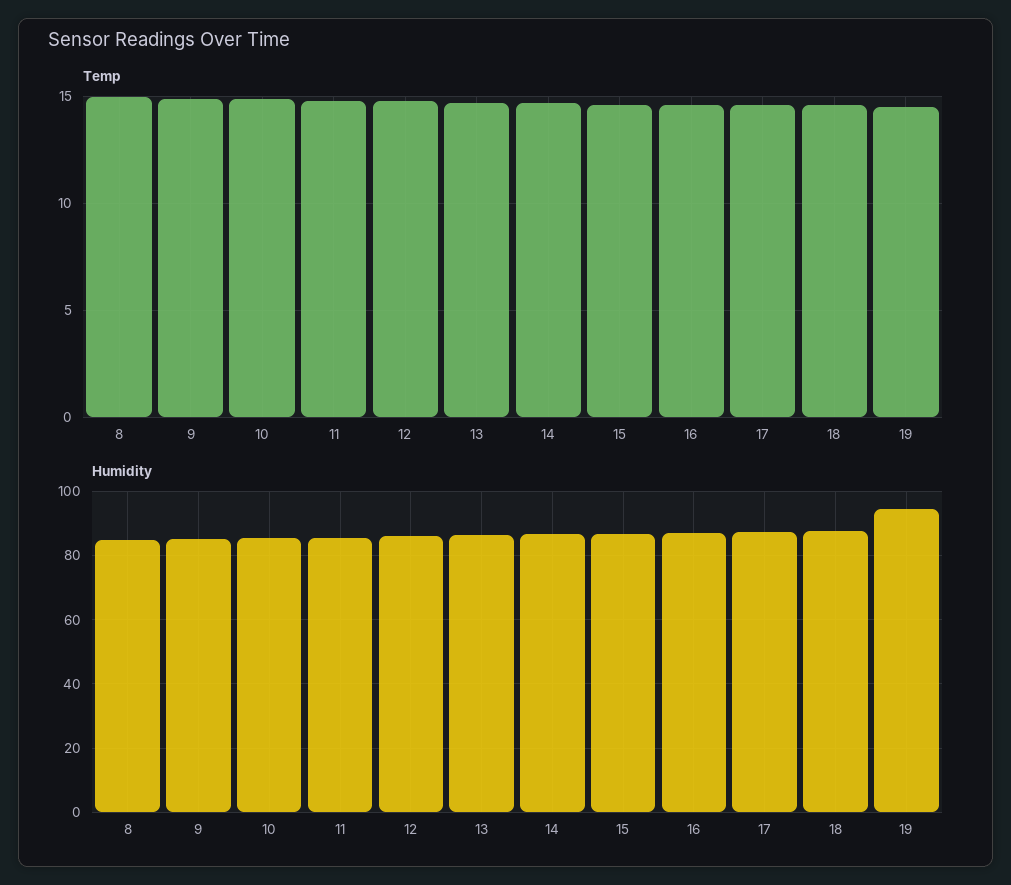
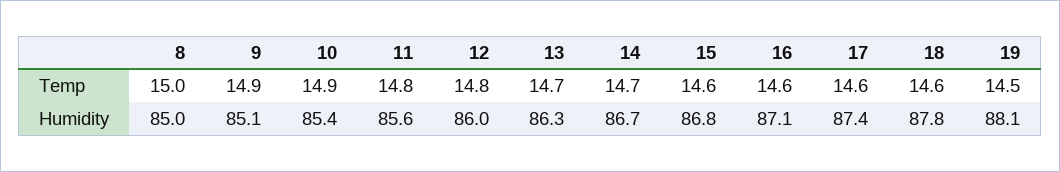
Humidity, 19: 94 -> 88.1

